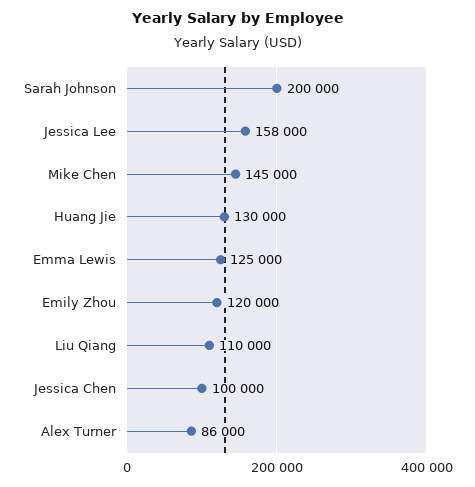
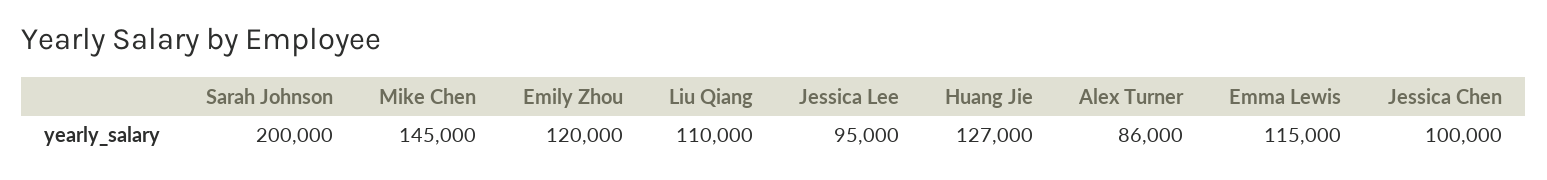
Jessica Lee: 158000 -> 95000
Huang Jie: 130000 -> 127000
Emma Lewis: 125000 -> 115000

